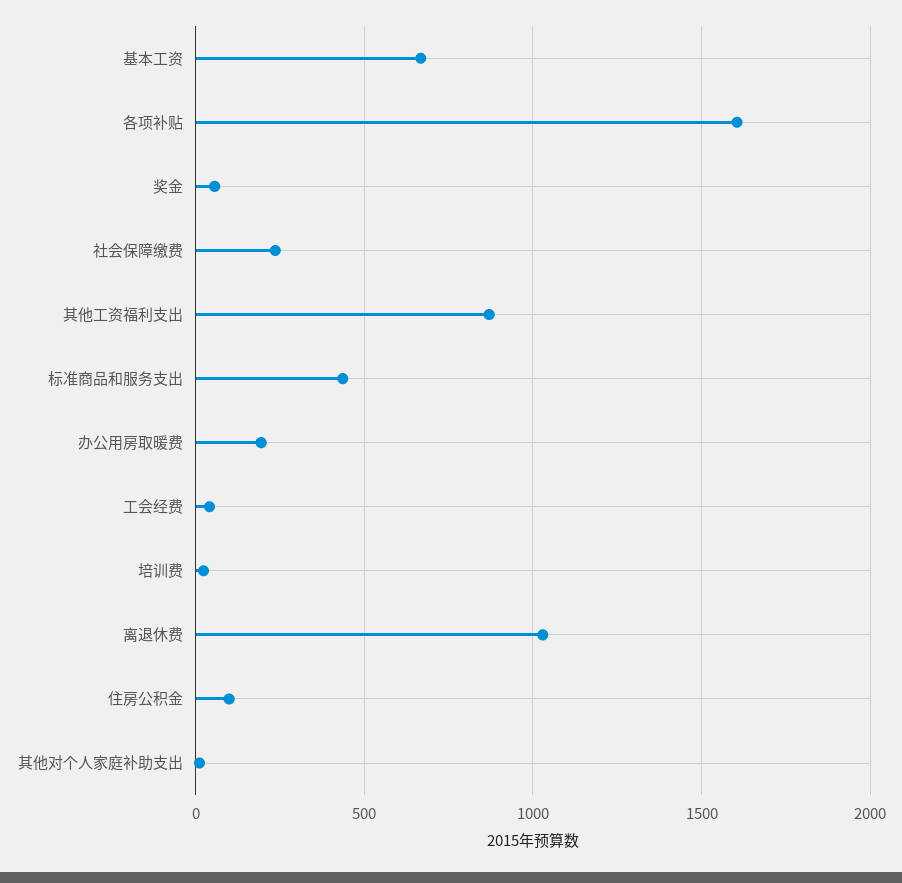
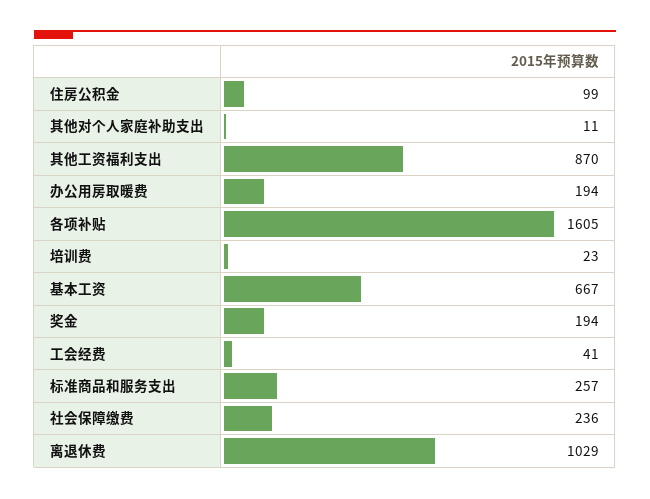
奖金: 50 -> 194
标准商品和服务支出: 450 -> 257

